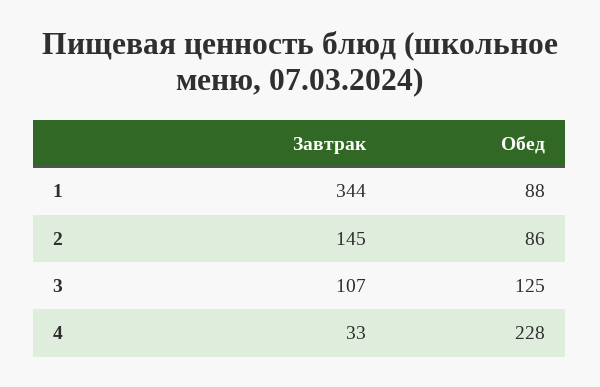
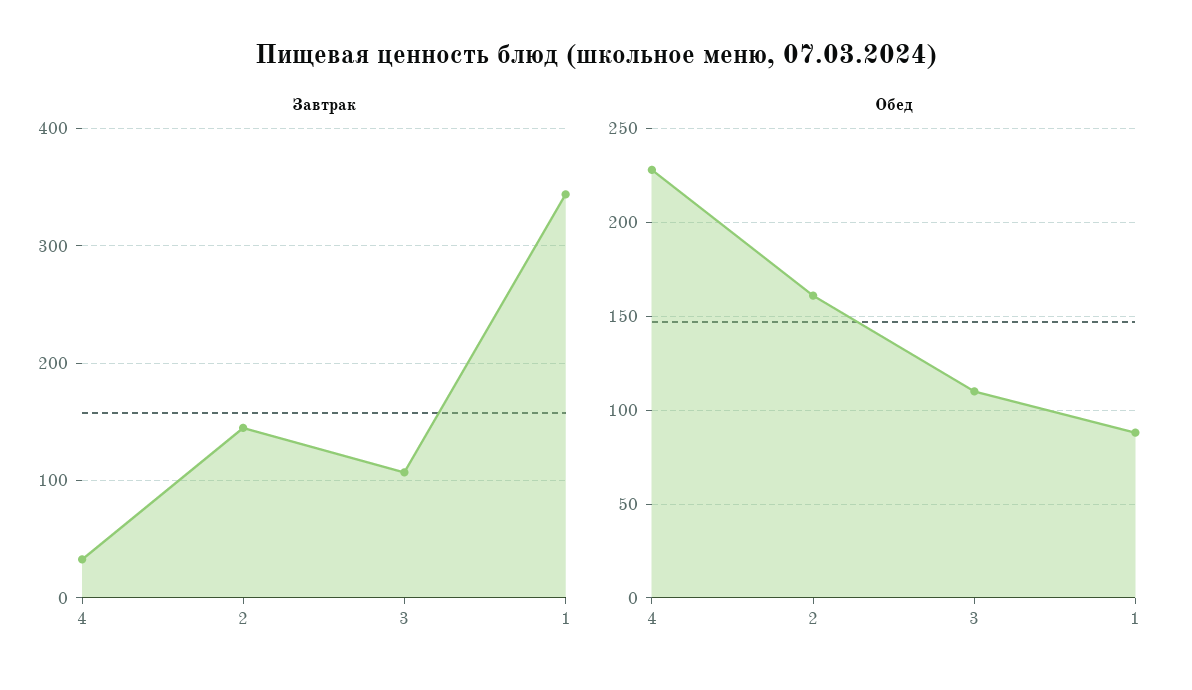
Обед, 2: 86 -> 160
Обед, 3: 125 -> 110

